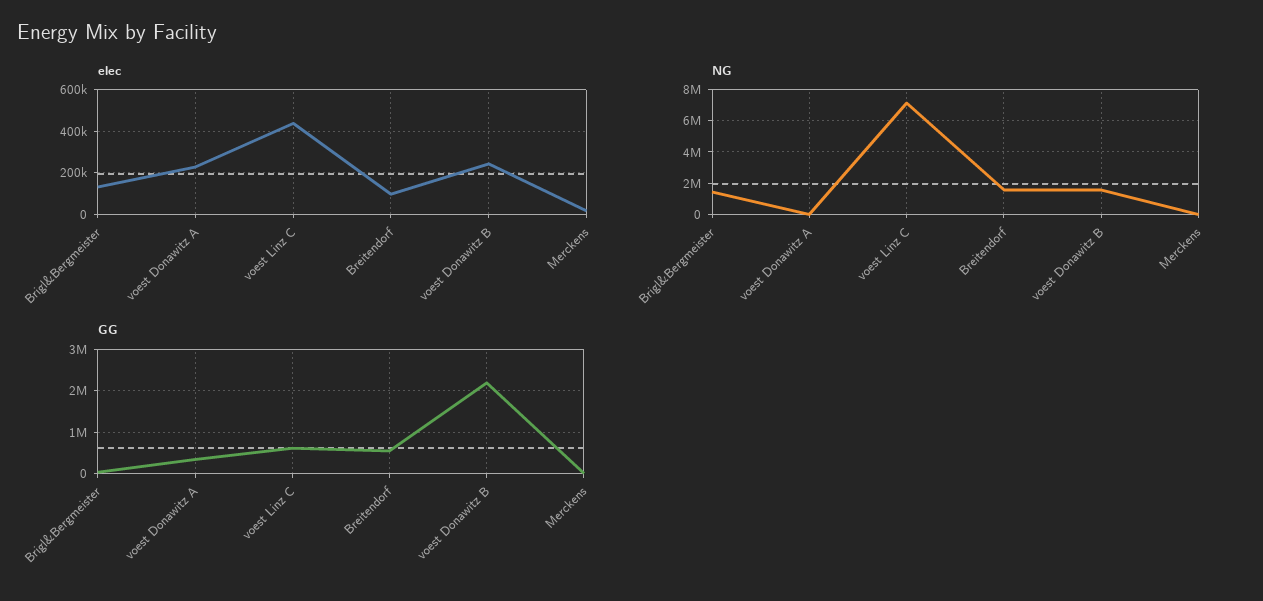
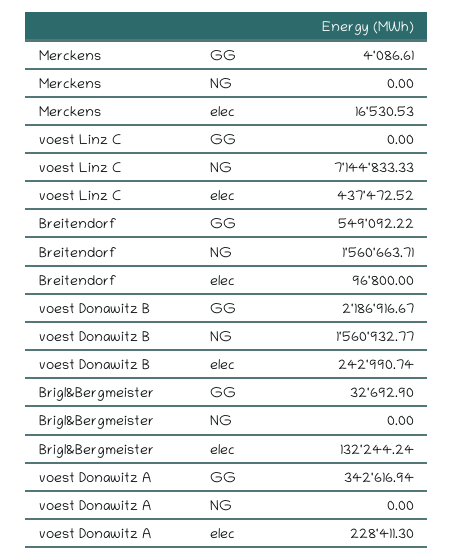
NG, Brigl&Bergmeister: 1500000 -> 0
GG, voest Linz C: 600000 -> 0

